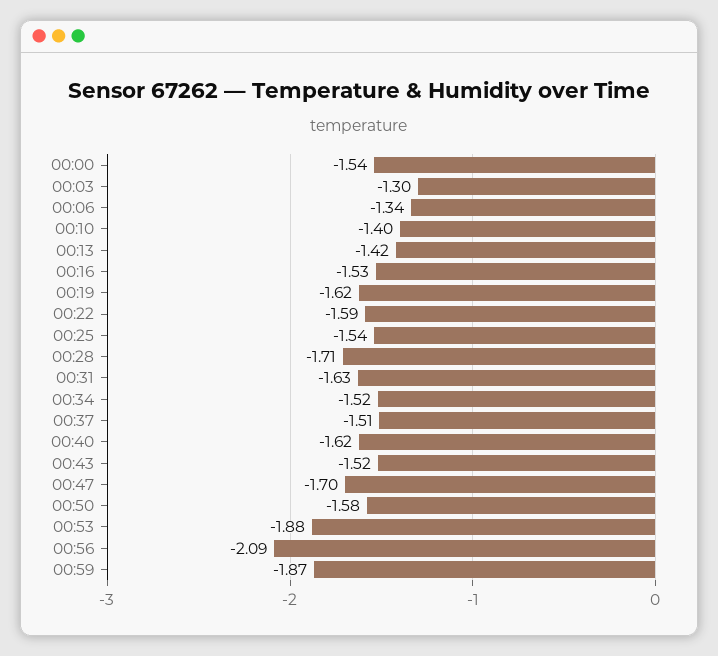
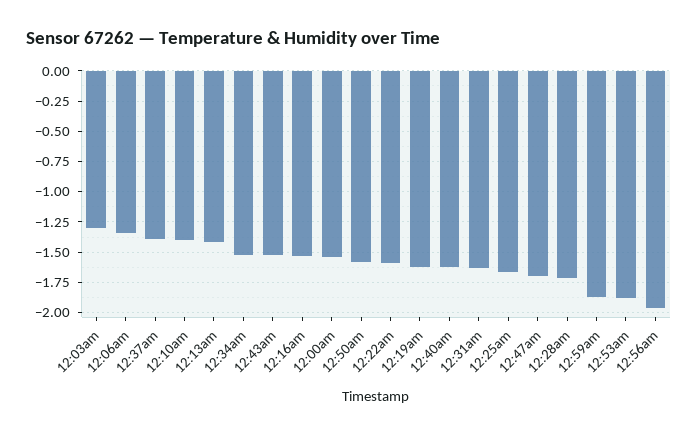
00:25: -1.54 -> -1.65
00:37: -1.51 -> -1.4
00:56: -2.09 -> -1.95

